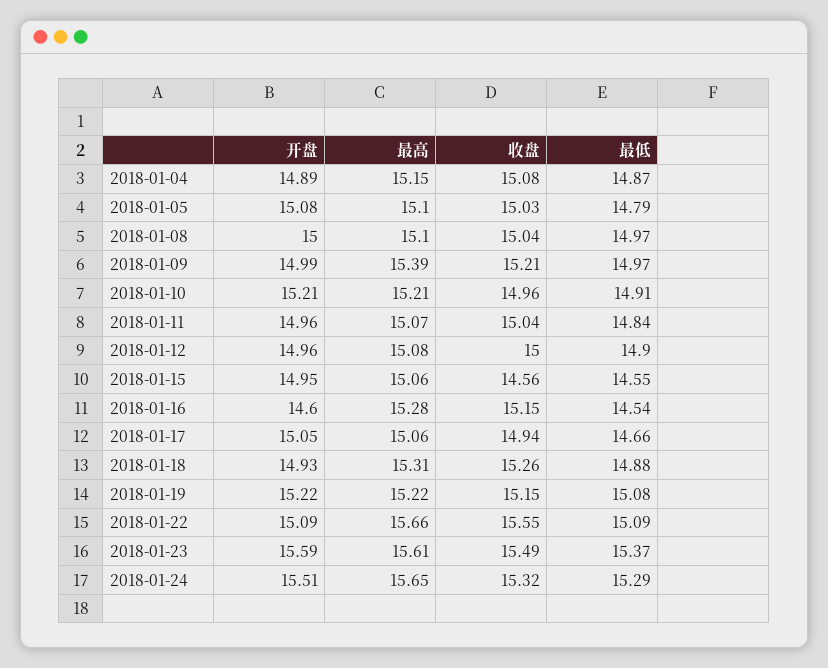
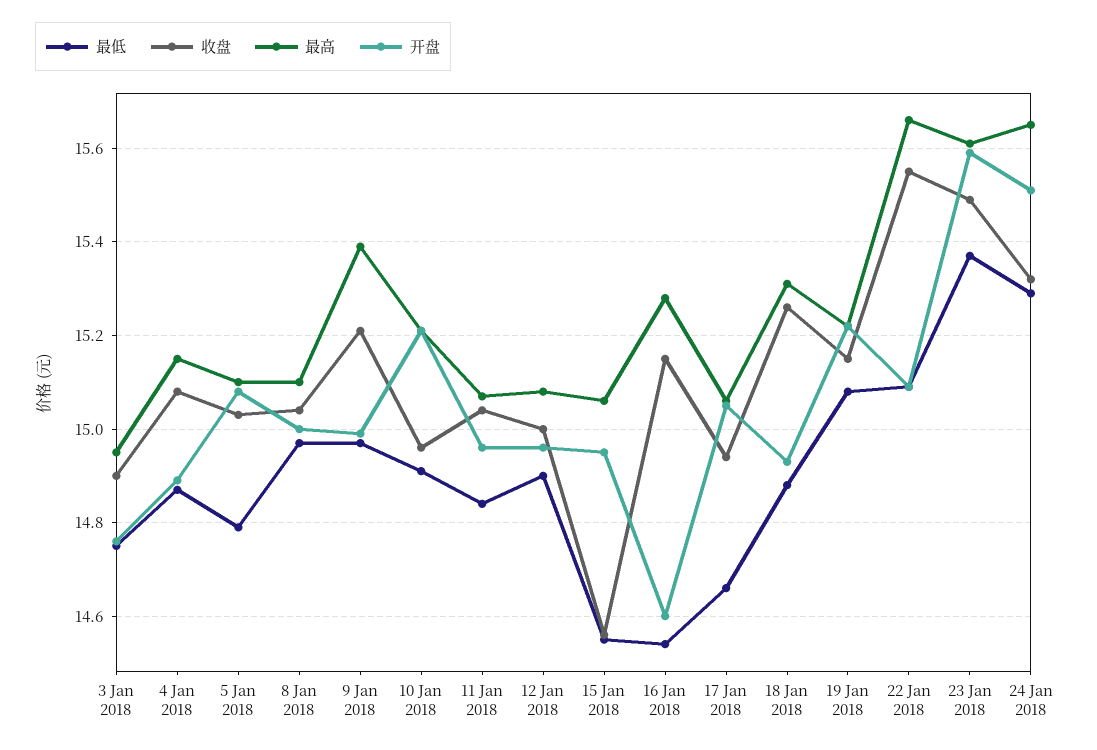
最低, 3 Jan 2018: none -> 14.75
收盘, 3 Jan 2018: none -> 14.9
最高, 3 Jan 2018: none -> 14.95
开盘, 3 Jan 2018: none -> 14.75

